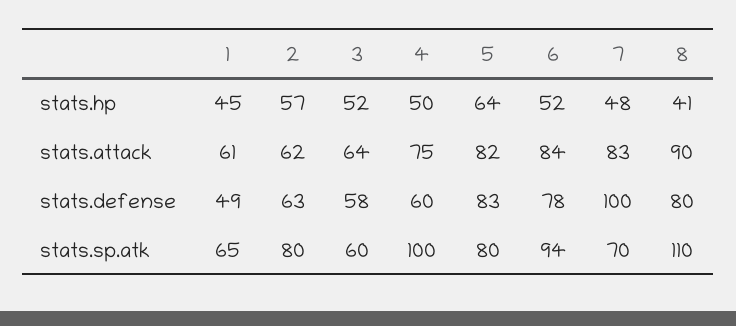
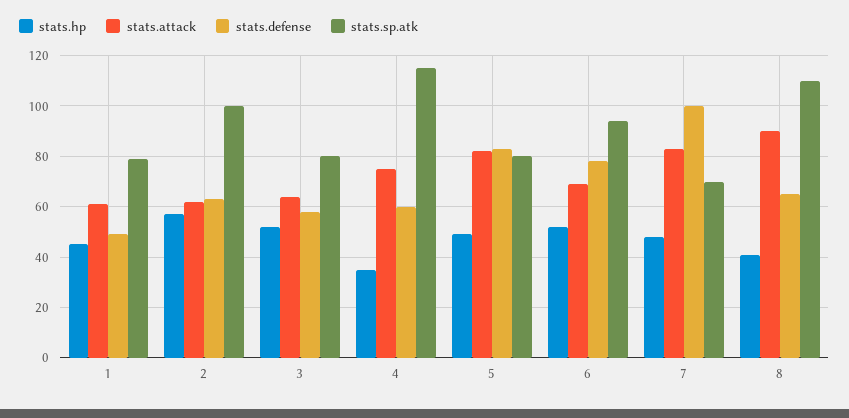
stats.hp, 4: 50 -> 35
stats.hp, 5: 64 -> 50
stats.attack, 6: 84 -> 70
stats.defense, 8: 80 -> 65
stats.sp.atk, 1: 65 -> 80
stats.sp.atk, 2: 80 -> 100
stats.sp.atk, 3: 60 -> 80
stats.sp.atk, 4: 100 -> 115

